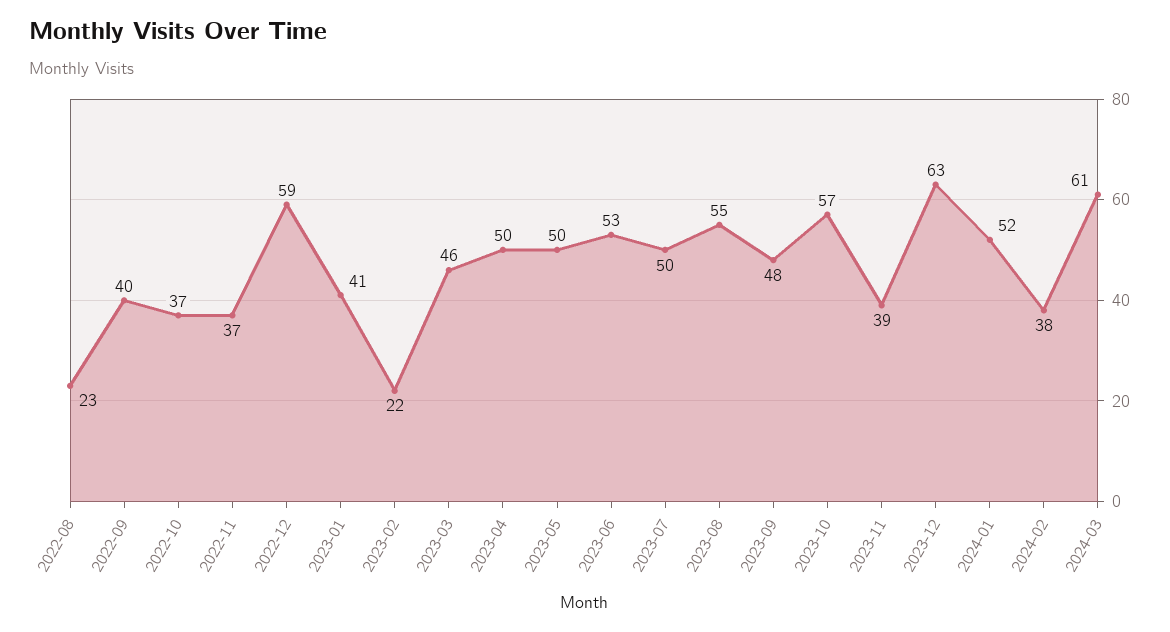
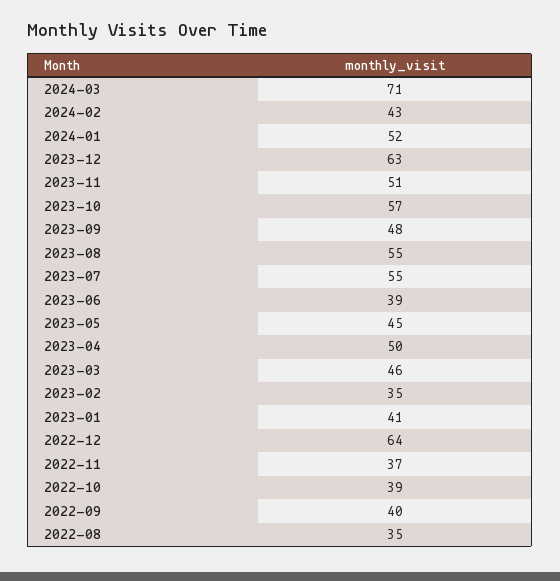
2022-08: 23 -> 35
2022-10: 37 -> 39
2022-12: 59 -> 64
2023-02: 22 -> 35
2023-05: 50 -> 45
2023-06: 53 -> 39
2023-07: 50 -> 55
2023-11: 39 -> 51
2024-02: 38 -> 43
2024-03: 61 -> 71

